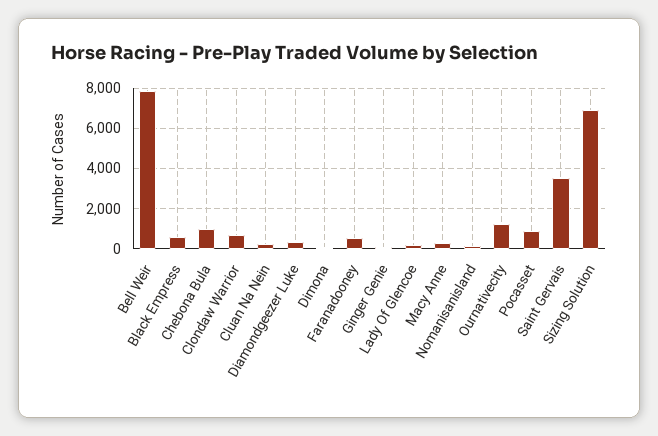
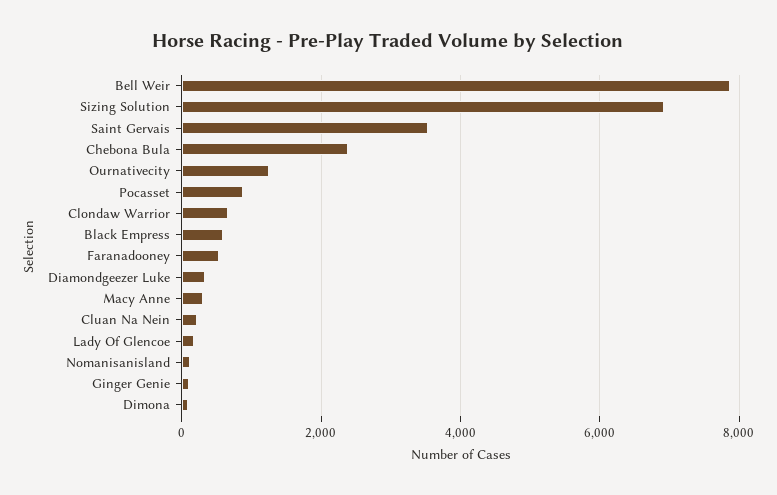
Chebona Bula: 1000 -> 2400

